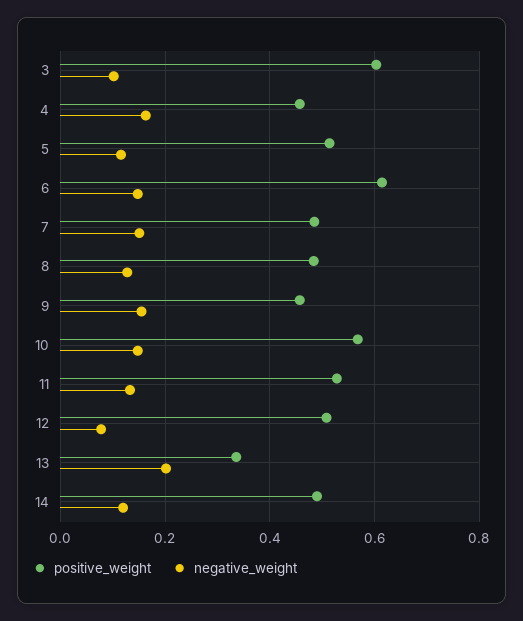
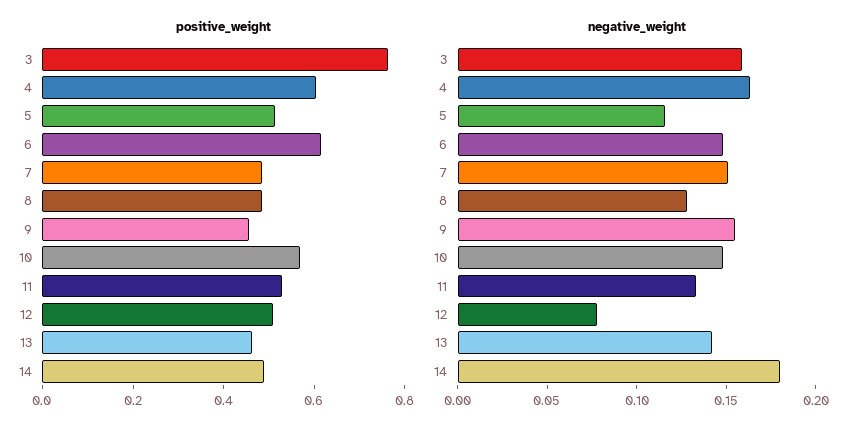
positive_weight, 3: 0.6 -> 0.75
negative_weight, 3: 0.1 -> 0.16
positive_weight, 4: 0.46 -> 0.6
positive_weight, 13: 0.34 -> 0.45
negative_weight, 13: 0.2 -> 0.14
negative_weight, 14: 0.12 -> 0.18

